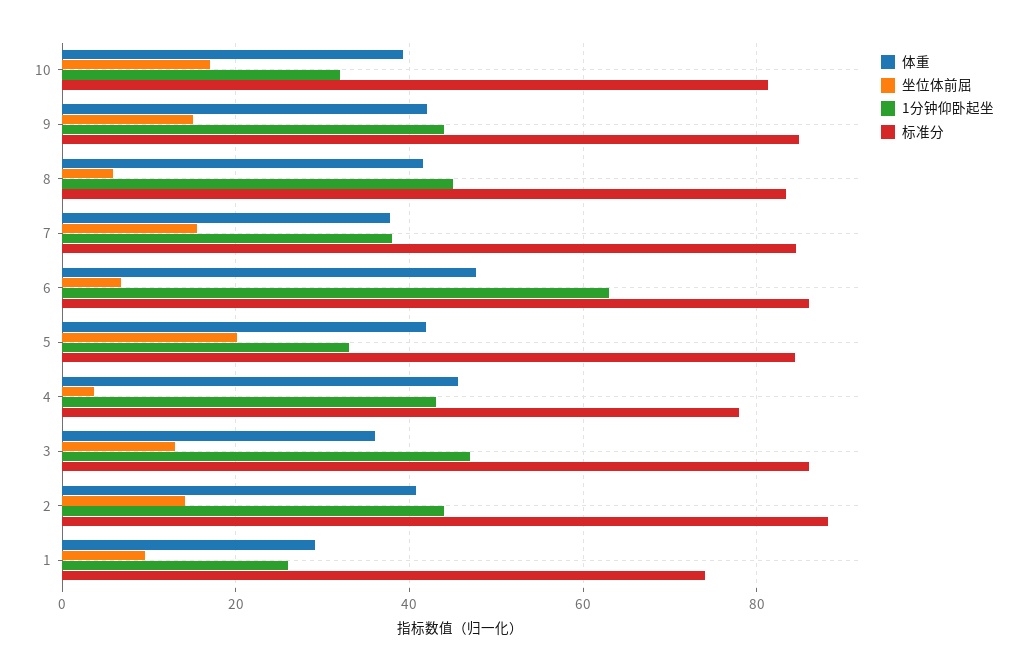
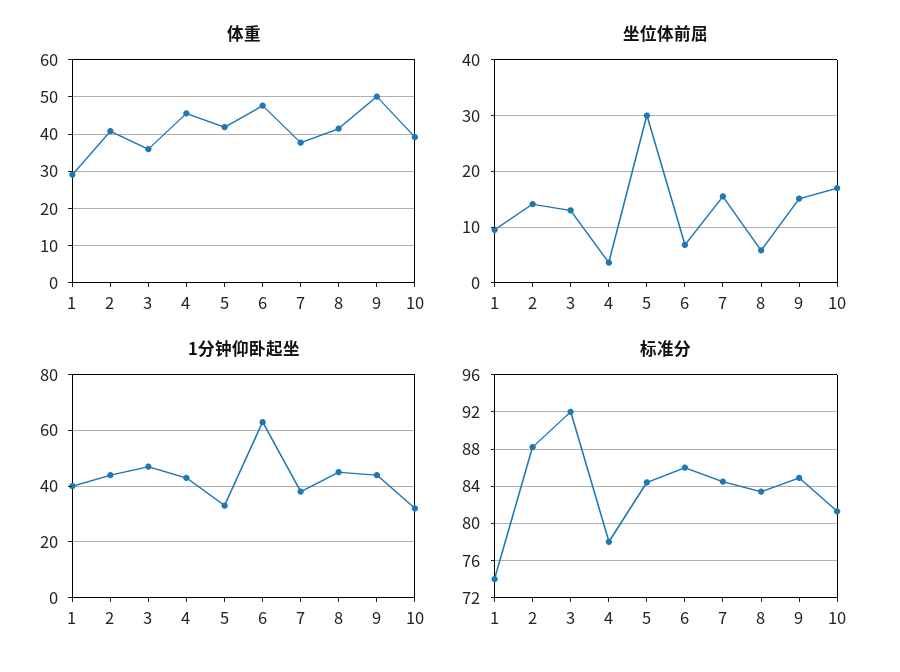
体重, 9: 42 -> 50
坐位体前屈, 5: 20 -> 30
标准分, 3: 86 -> 92
1分钟仰卧起坐, 1: 26 -> 40

